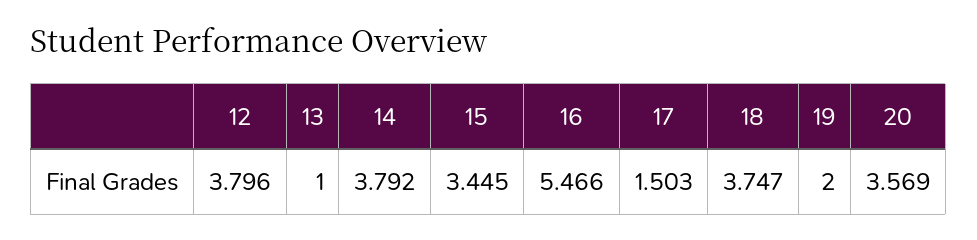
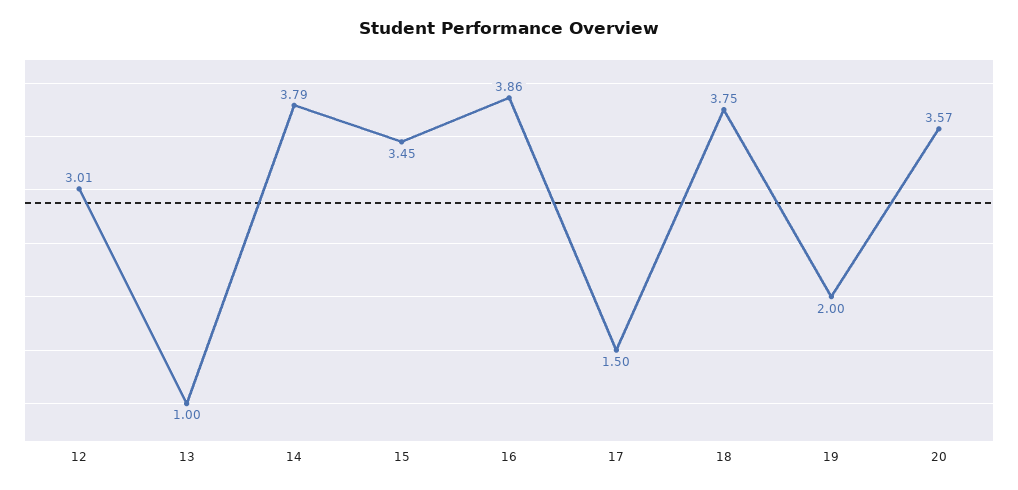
12: 3.796 -> 3.01
16: 5.466 -> 3.86

